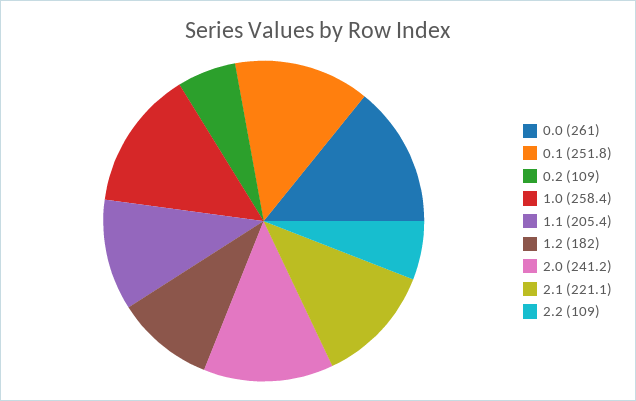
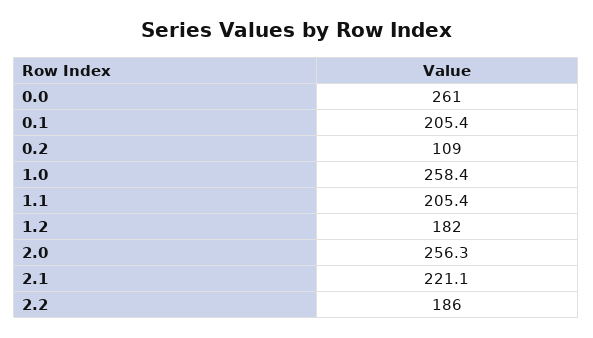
0.1: 251.8 -> 205.4
2.0: 241.2 -> 256.3
2.2: 109 -> 186

